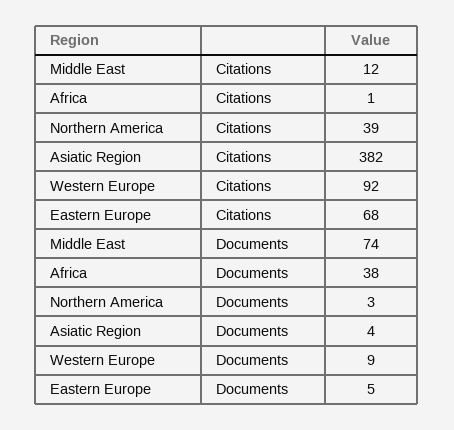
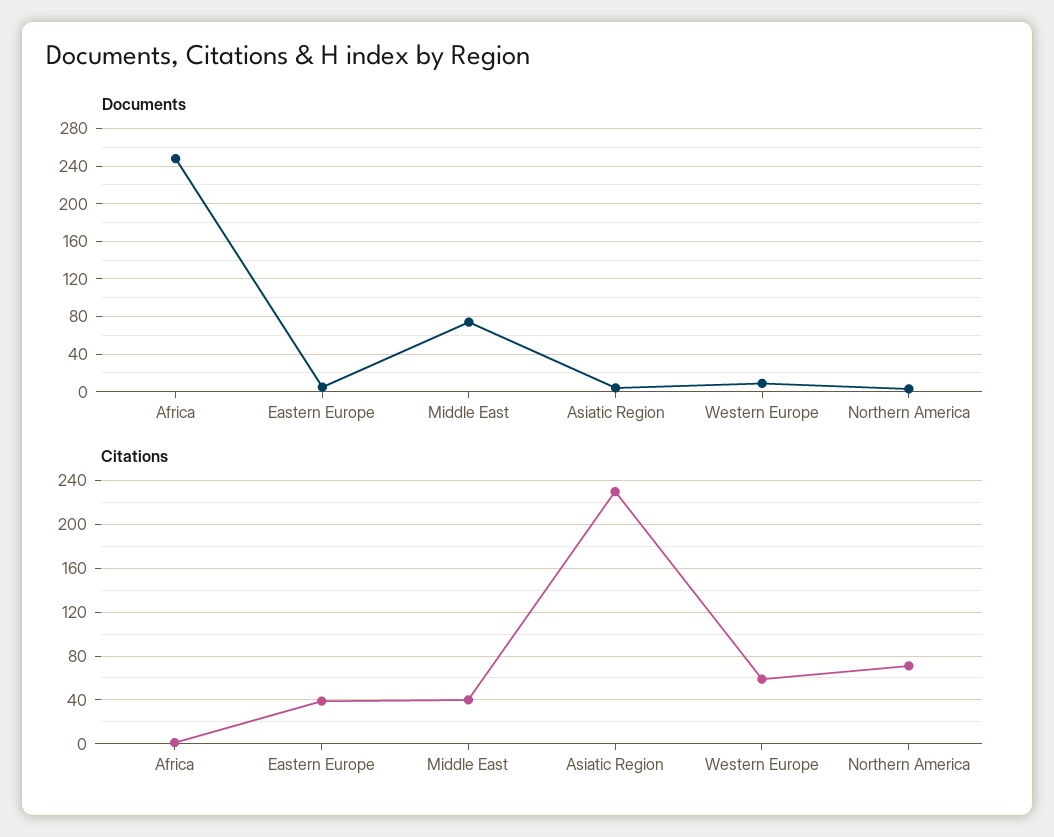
Citations, Middle East: 12 -> 40
Citations, Northern America: 39 -> 70
Citations, Asiatic Region: 382 -> 230
Citations, Western Europe: 92 -> 60
Citations, Eastern Europe: 68 -> 40
Documents, Africa: 38 -> 250

